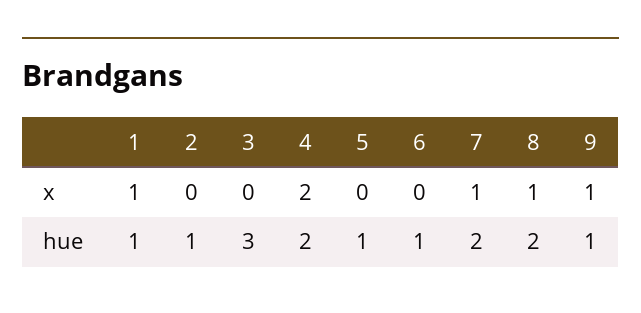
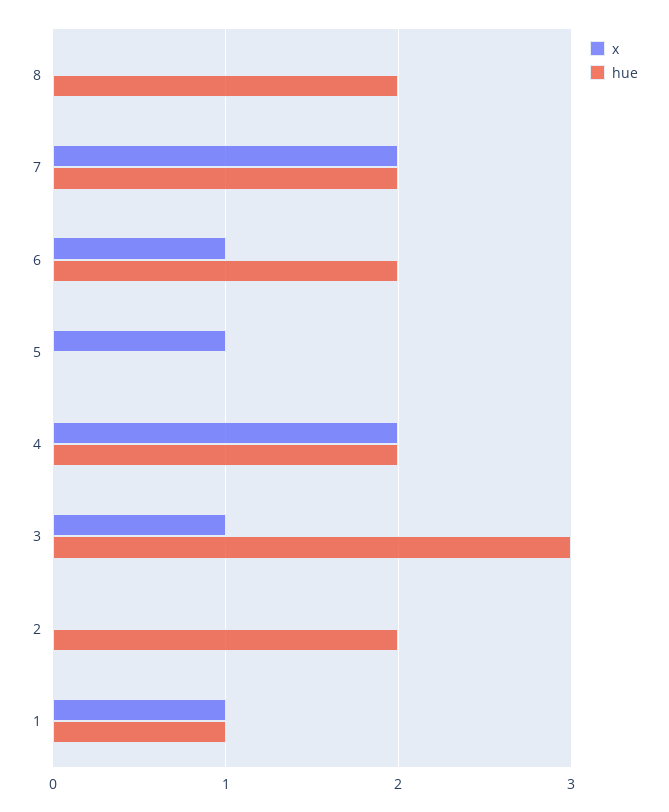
x, 3: 0 -> 1
x, 5: 0 -> 1
x, 6: 0 -> 1
x, 7: 1 -> 2
x, 8: 1 -> 0
x, 9: 1 -> none
hue, 2: 1 -> 2
hue, 5: 1 -> 0
hue, 6: 1 -> 2
hue, 9: 1 -> none

